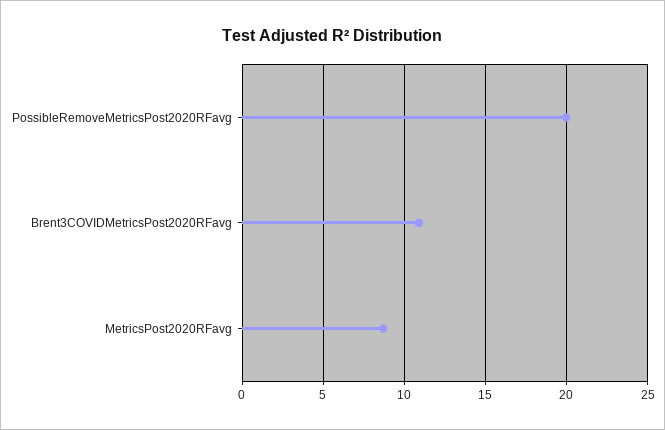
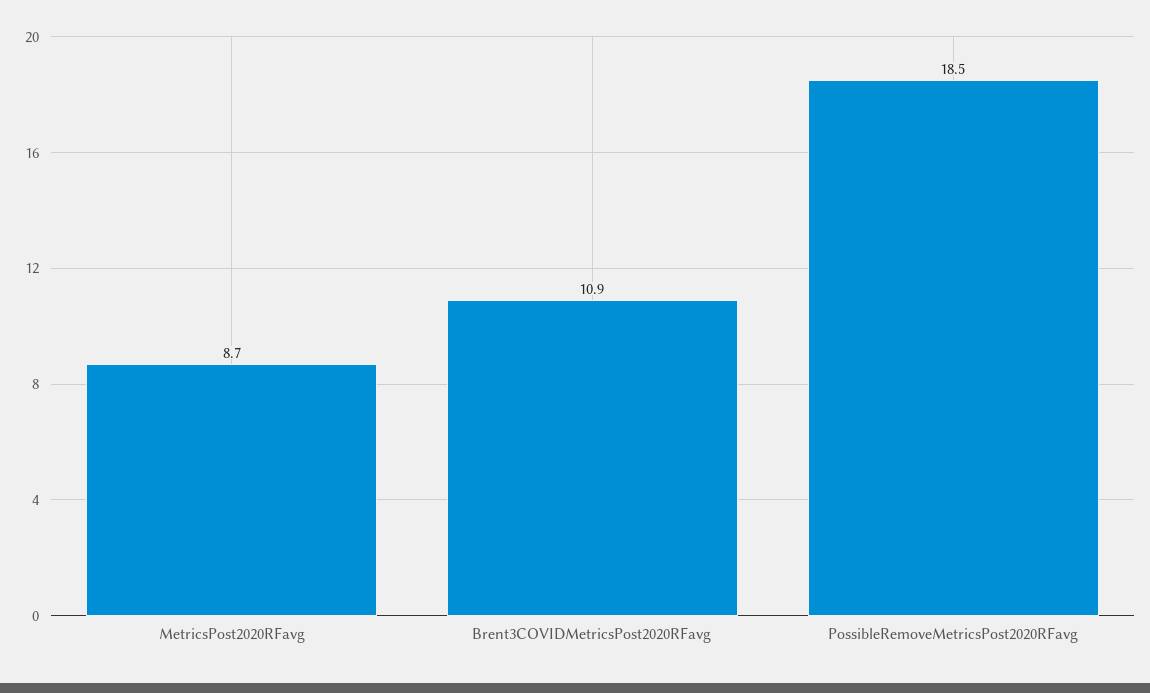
PossibleRemoveMetricsPost2020RFavg: 20 -> 18.5

